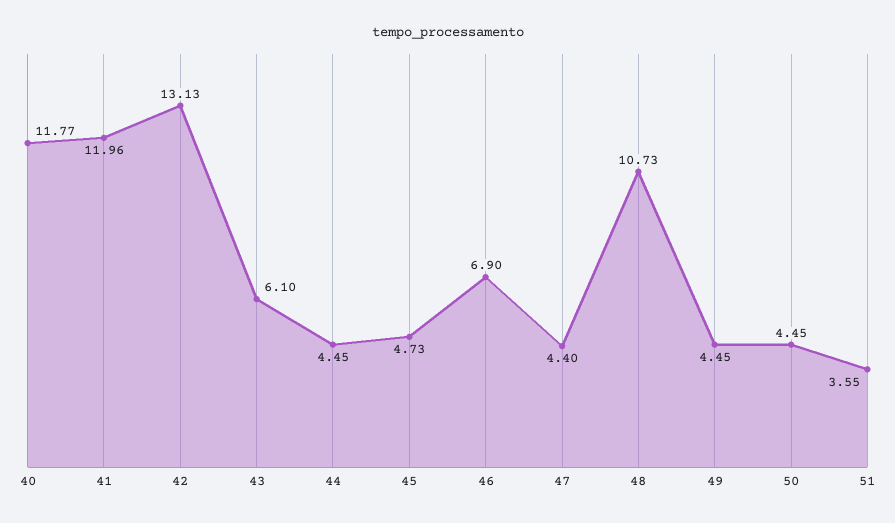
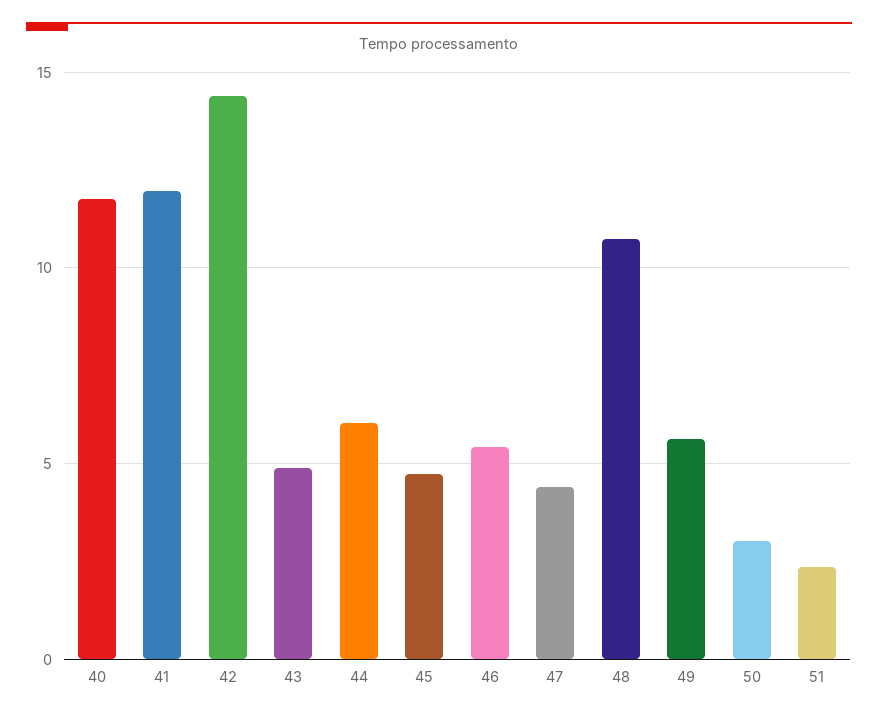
42: 13.13 -> 14.5
43: 6.1 -> 5
44: 4.45 -> 6
46: 6.9 -> 5.5
49: 4.45 -> 5.5
50: 4.45 -> 3
51: 3.55 -> 2.5

